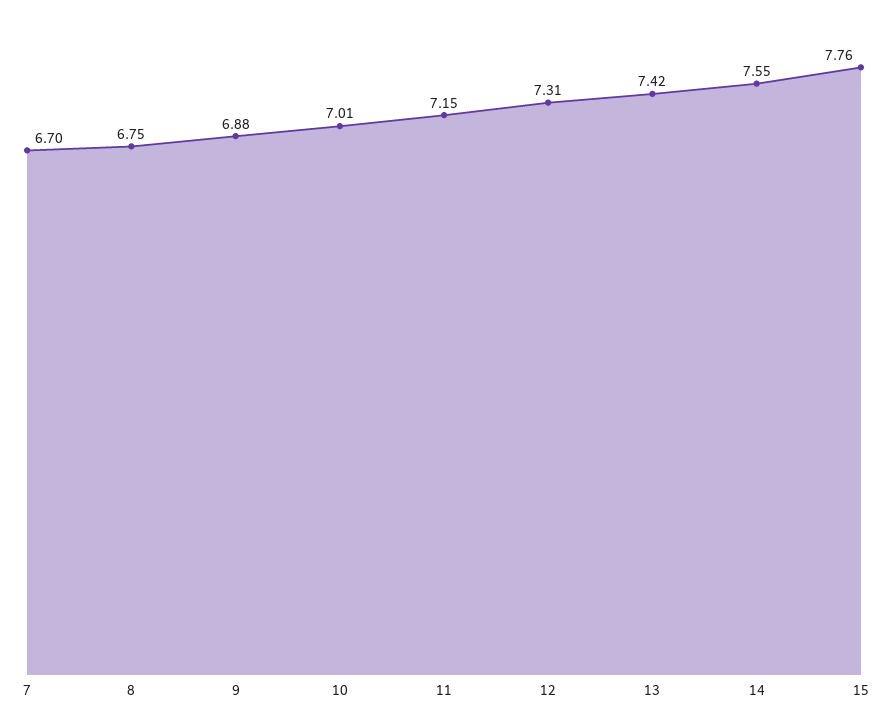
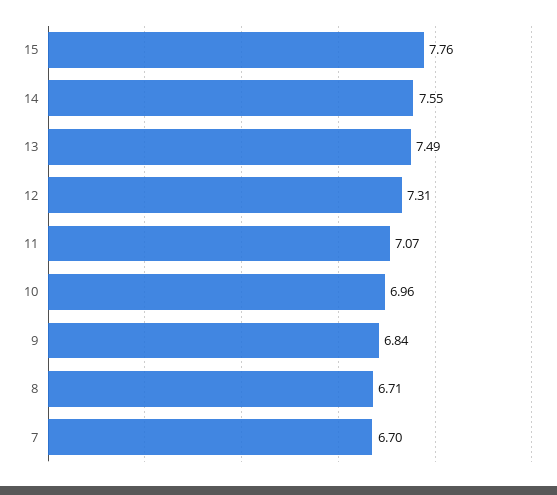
8: 6.75 -> 6.71
9: 6.88 -> 6.84
10: 7.01 -> 6.96
11: 7.15 -> 7.07
13: 7.42 -> 7.49

